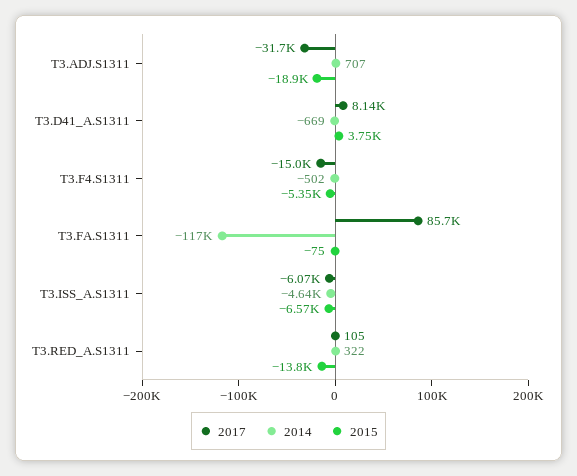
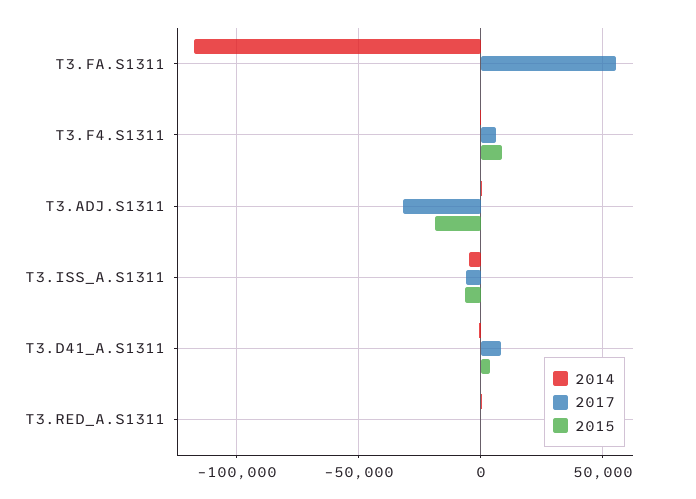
2017, T3.F4.S1311: -15000 -> 5000
2015, T3.F4.S1311: -5350 -> 10000
2017, T3.FA.S1311: 85700 -> 55000
2015, T3.RED_A.S1311: -13800 -> 0

